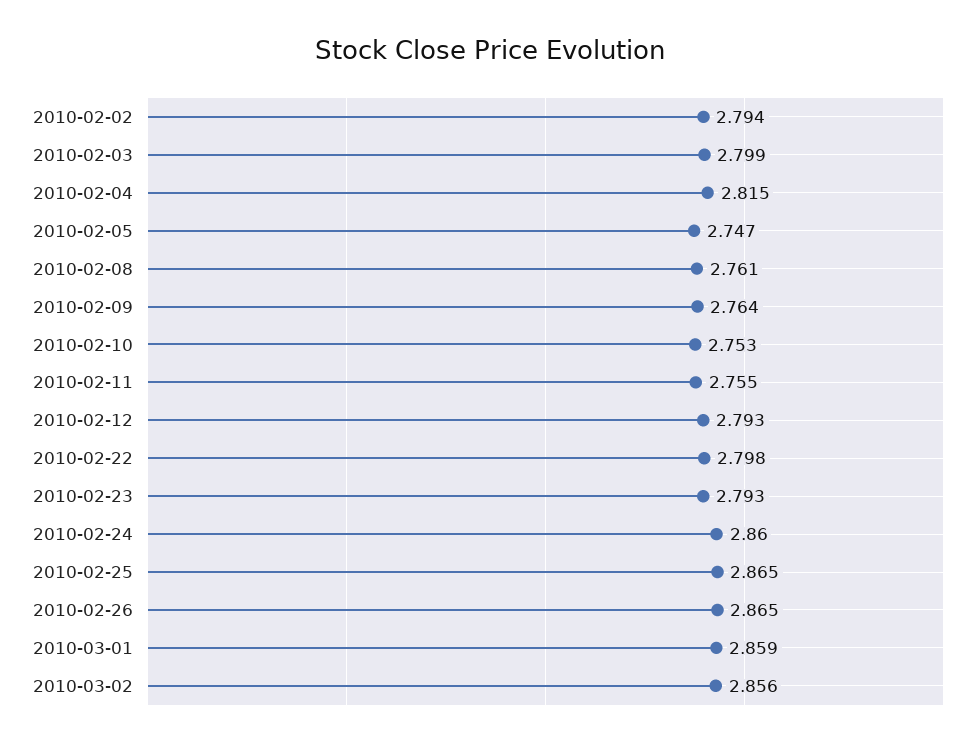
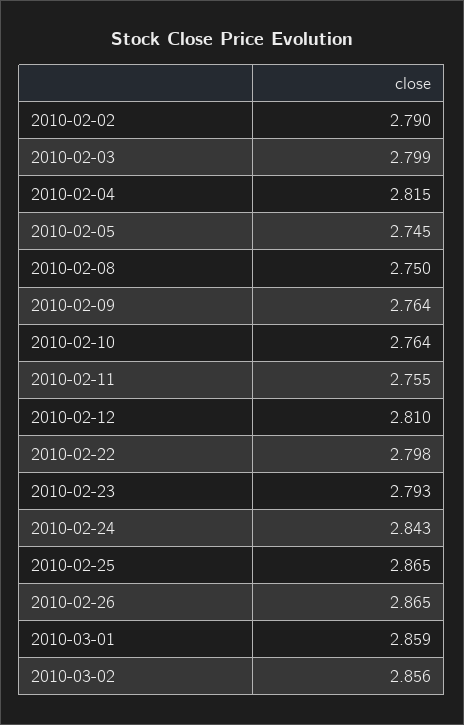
2010-02-02: 2.794 -> 2.79
2010-02-05: 2.747 -> 2.745
2010-02-08: 2.761 -> 2.75
2010-02-10: 2.753 -> 2.764
2010-02-12: 2.793 -> 2.81
2010-02-24: 2.86 -> 2.843

